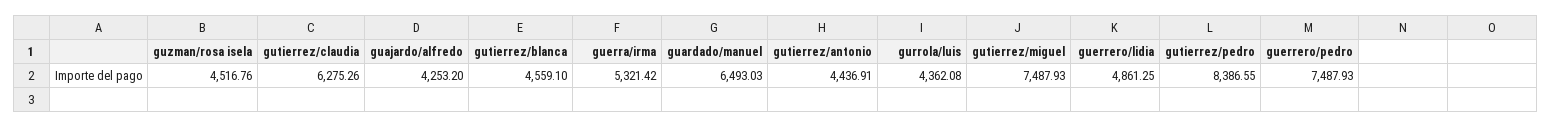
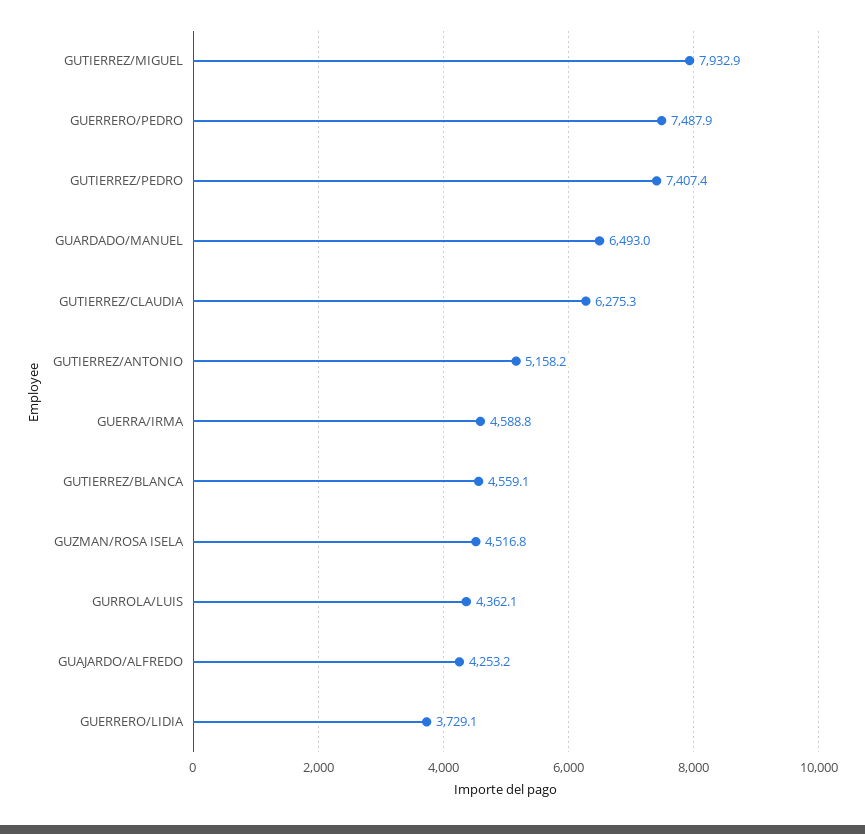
guerra/irma: 5321.42 -> 4588.8
gutierrez/antonio: 4436.91 -> 5158.2
gutierrez/miguel: 7487.93 -> 7932.9
guerrero/lidia: 4861.25 -> 3729.1
gutierrez/pedro: 8386.55 -> 7407.4

